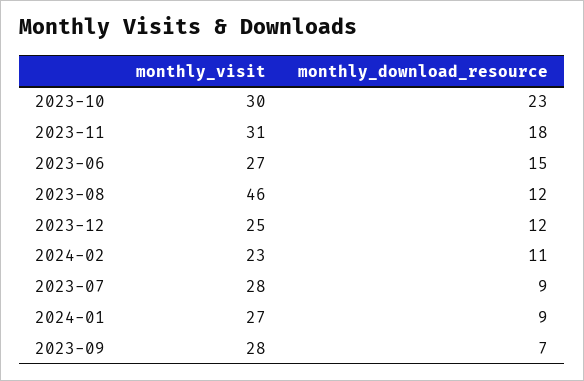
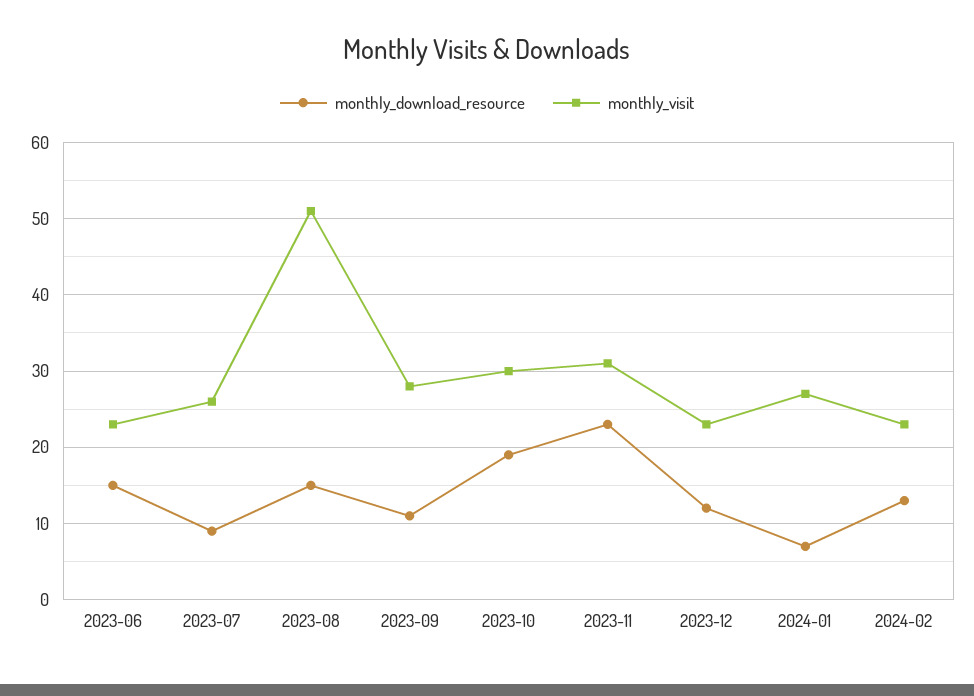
monthly_download_resource, 2023-10: 23 -> 19
monthly_download_resource, 2023-11: 18 -> 23
monthly_visit, 2023-06: 27 -> 23
monthly_visit, 2023-08: 46 -> 51
monthly_download_resource, 2023-08: 12 -> 15
monthly_visit, 2023-12: 25 -> 23
monthly_download_resource, 2024-02: 11 -> 13
monthly_visit, 2023-07: 28 -> 26
monthly_download_resource, 2024-01: 9 -> 7
monthly_download_resource, 2023-09: 7 -> 11

